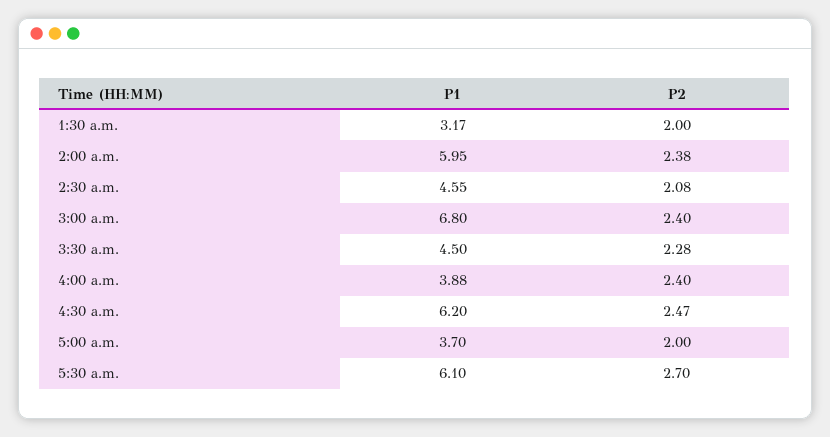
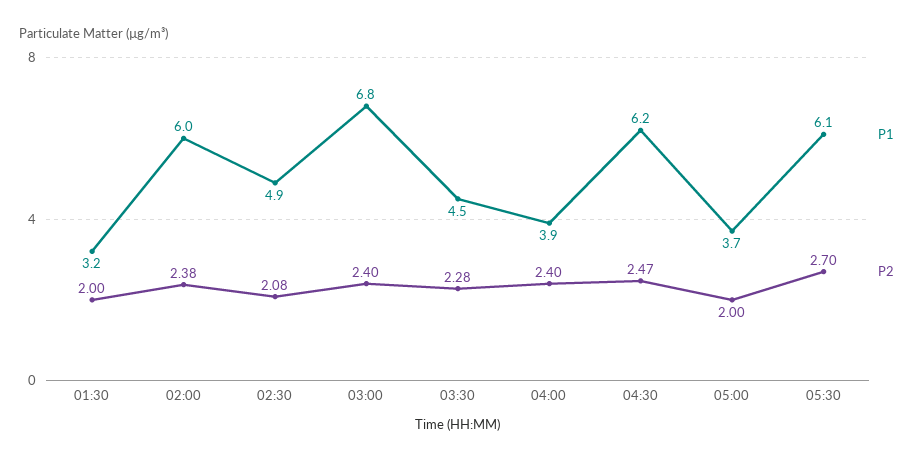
P1, 2:30 a.m.: 4.55 -> 4.9

